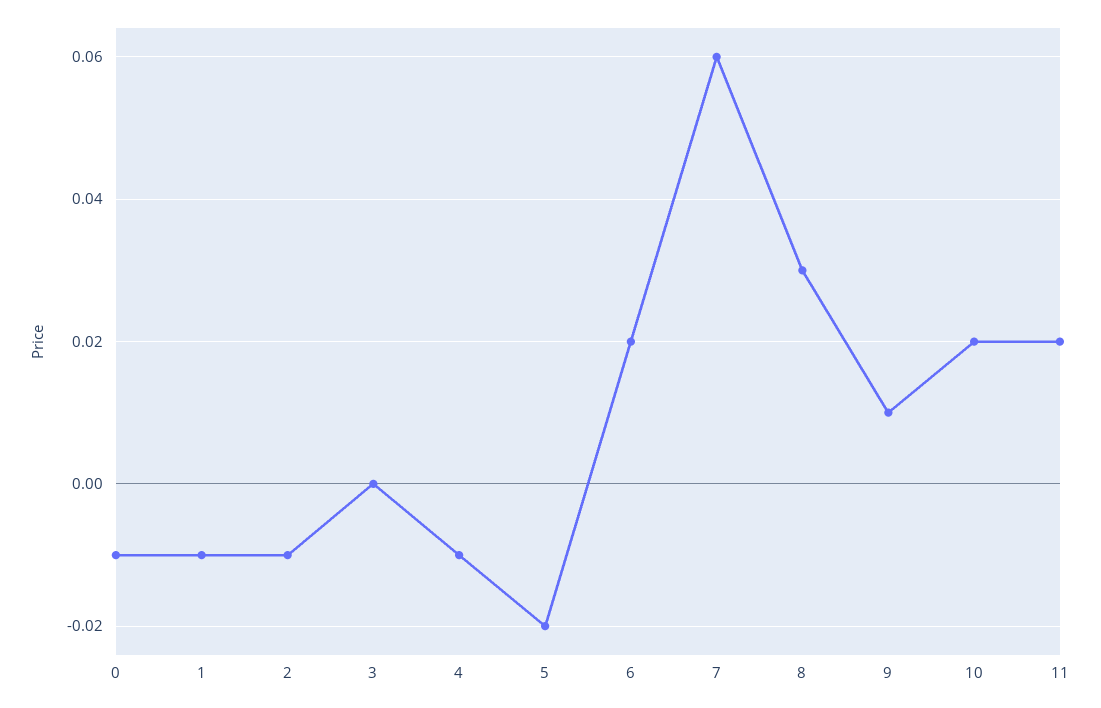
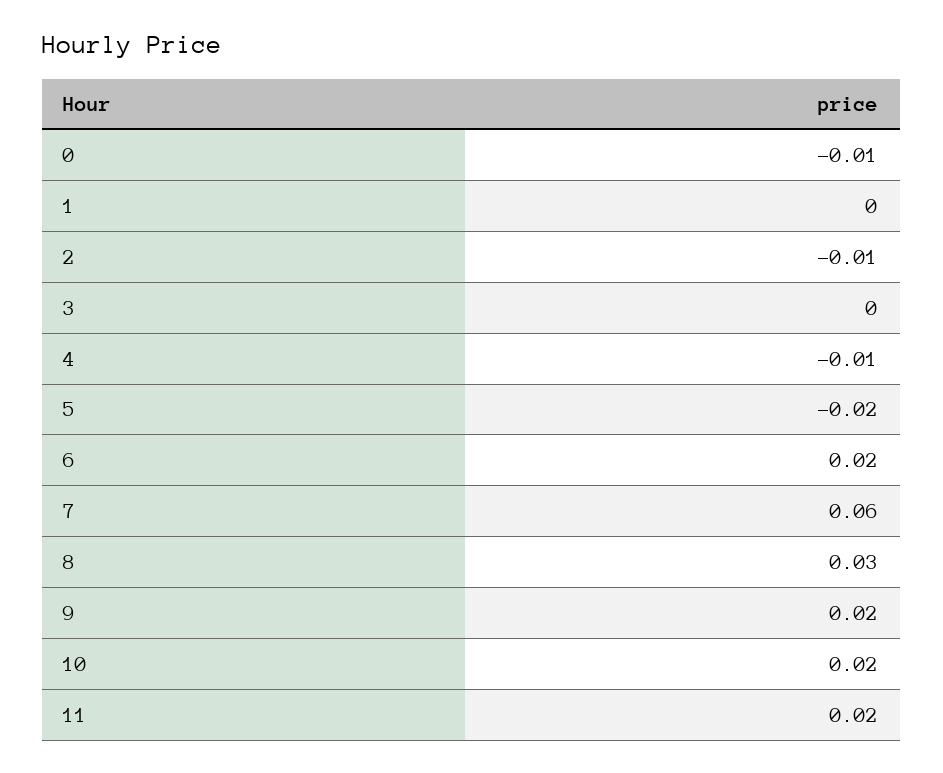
1: -0.01 -> 0
9: 0.01 -> 0.02

